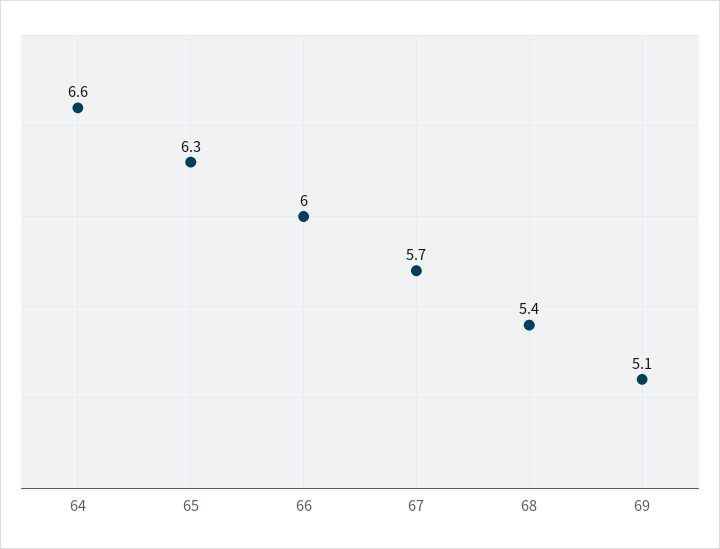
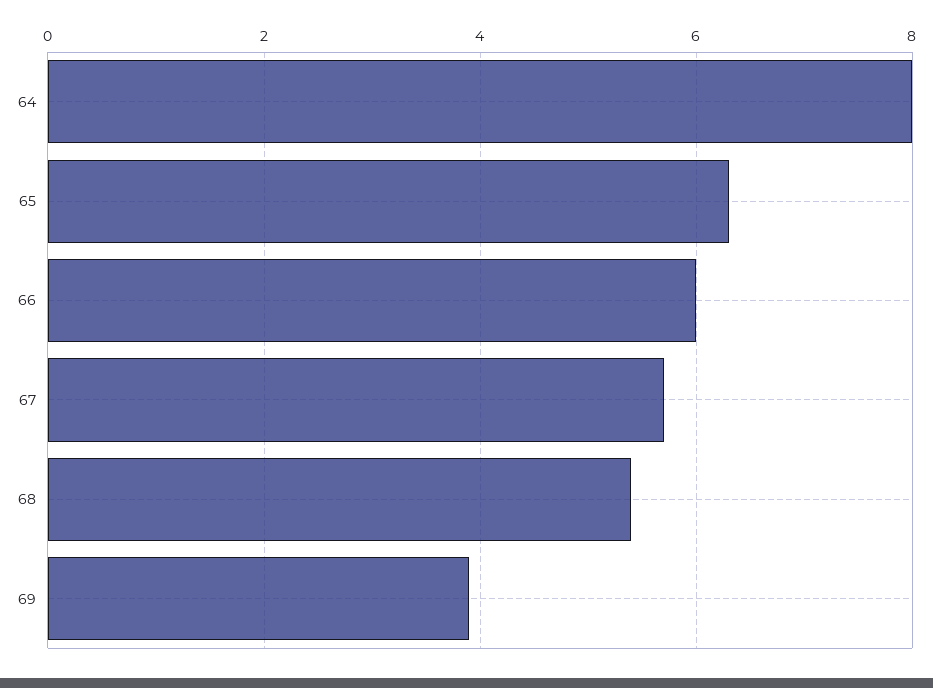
64: 6.6 -> 8
69: 5.1 -> 4

